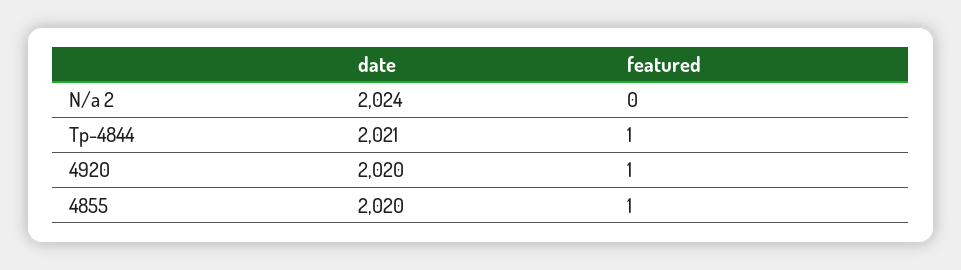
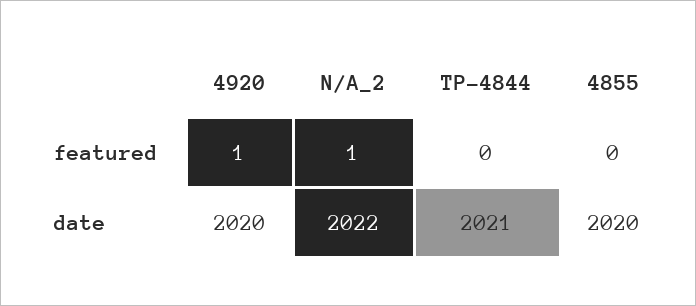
date, N/a 2: 2024 -> 2022
featured, N/a 2: 0 -> 1
featured, Tp-4844: 1 -> 0
featured, 4855: 1 -> 0

